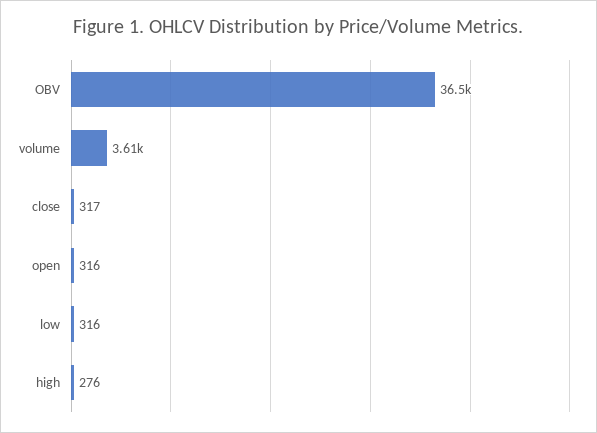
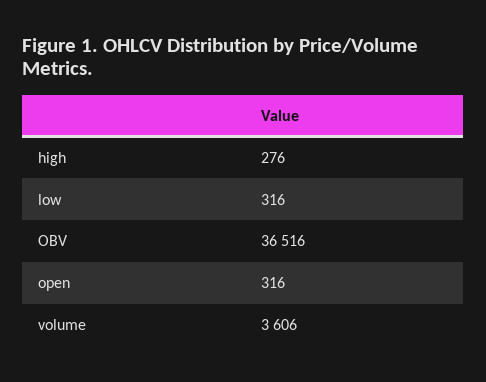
close: 317 -> none

